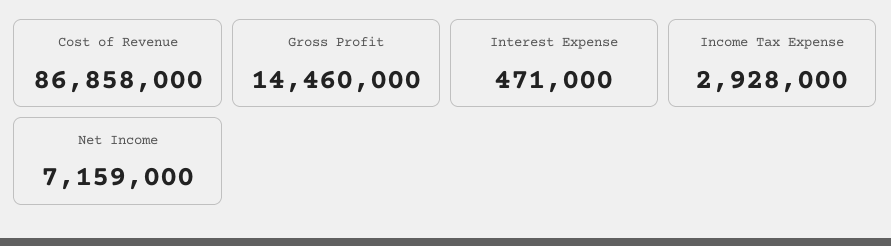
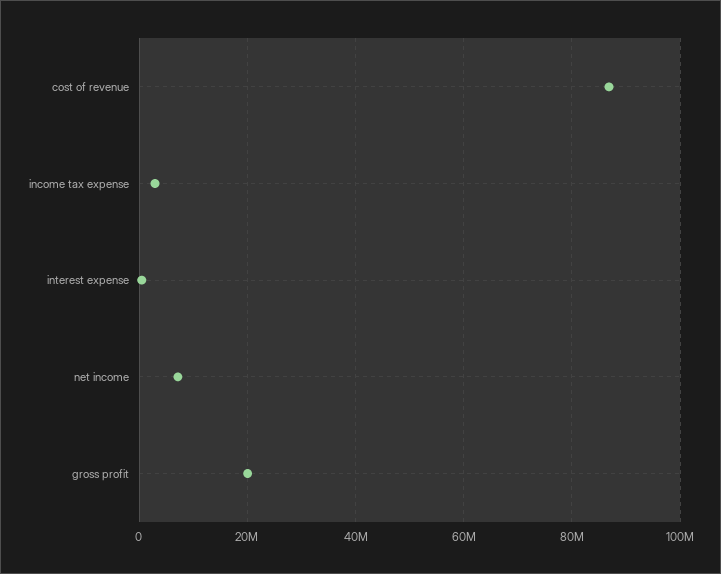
Gross Profit: 14460000 -> 20000000

